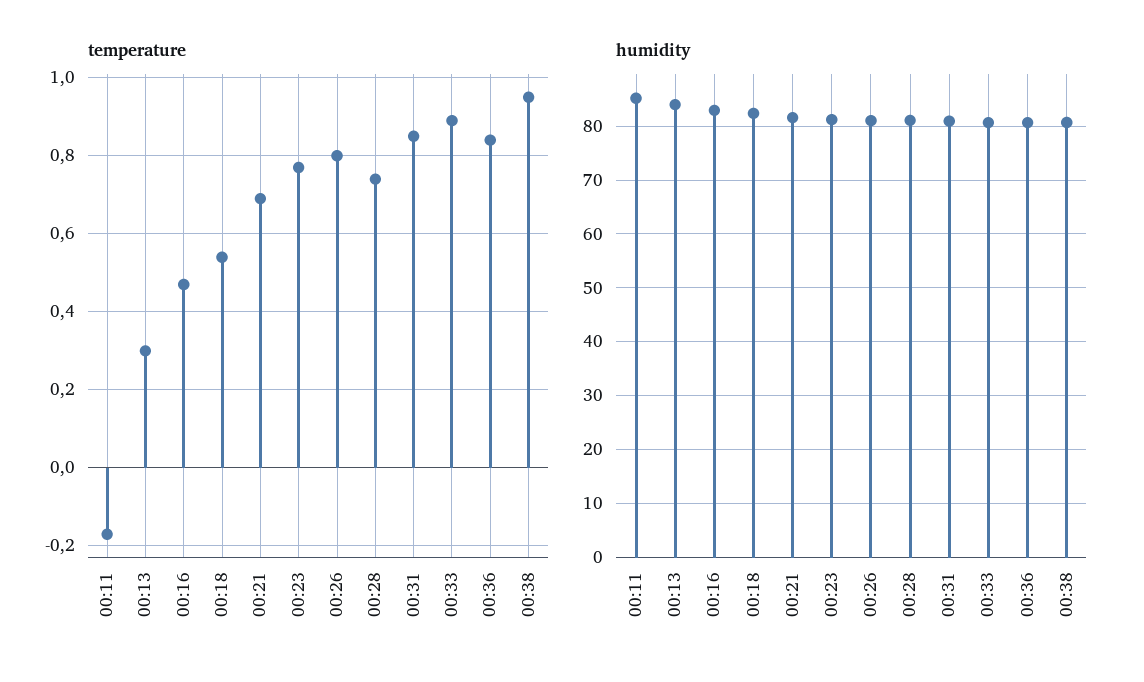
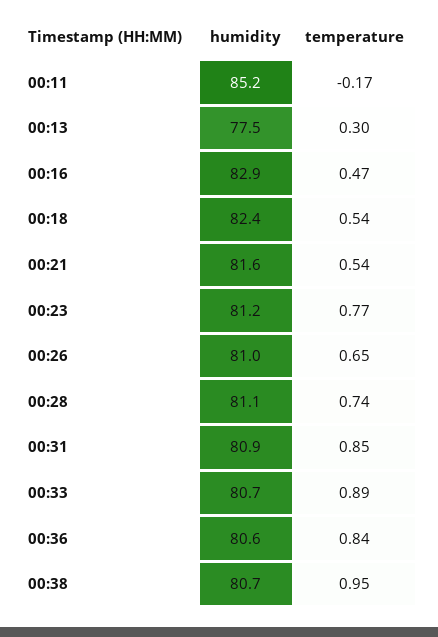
temperature, 00:21: 0.7 -> 0.54
temperature, 00:26: 0.8 -> 0.65
humidity, 00:13: 84 -> 77.5

